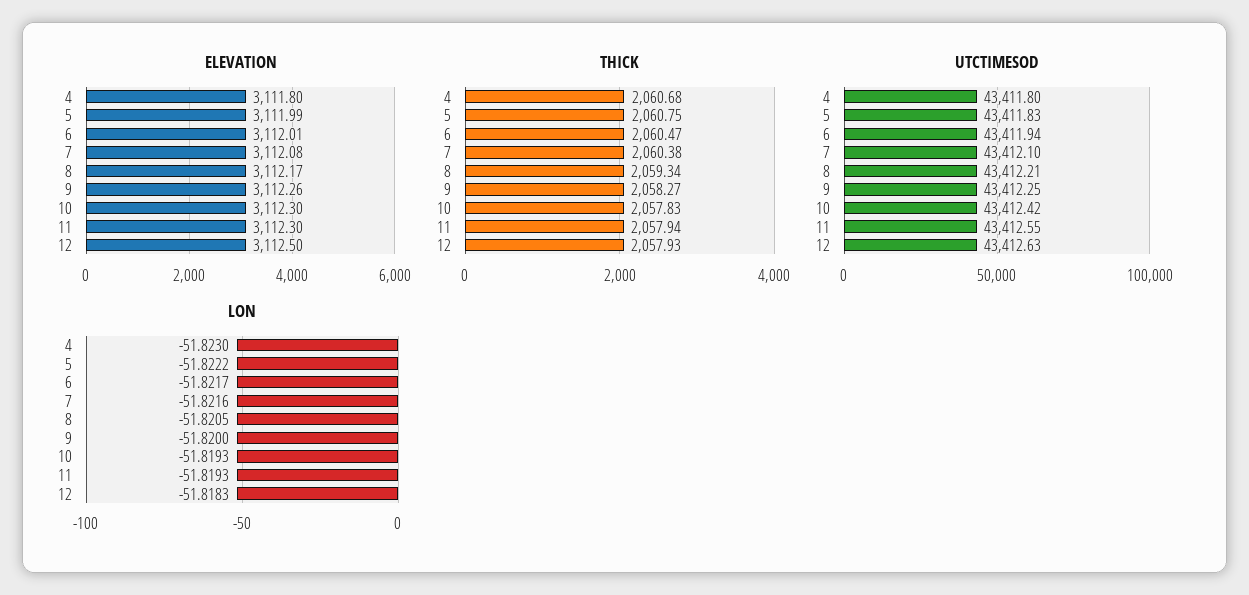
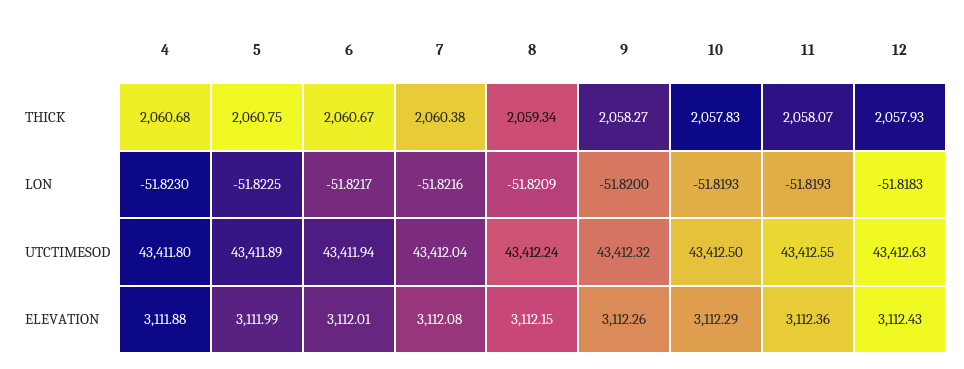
ELEVATION, 4: 3111.8 -> 3111.88
ELEVATION, 8: 3112.17 -> 3112.15
ELEVATION, 10: 3112.3 -> 3112.29
ELEVATION, 11: 3112.3 -> 3112.36
ELEVATION, 12: 3112.5 -> 3112.43
THICK, 6: 2060.47 -> 2060.67
THICK, 11: 2057.94 -> 2058.07
UTCTIMESOD, 5: 43411.83 -> 43411.89
UTCTIMESOD, 7: 43412.1 -> 43412.04
UTCTIMESOD, 8: 43412.21 -> 43412.24
UTCTIMESOD, 9: 43412.25 -> 43412.32
UTCTIMESOD, 10: 43412.42 -> 43412.5
LON, 5: -51.8222 -> -51.8225
LON, 8: -51.8205 -> -51.8209

